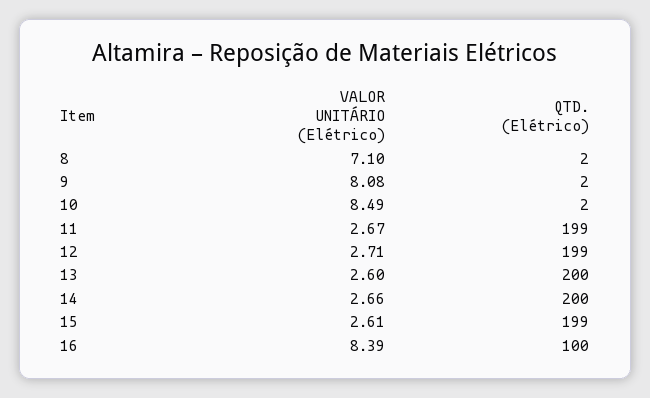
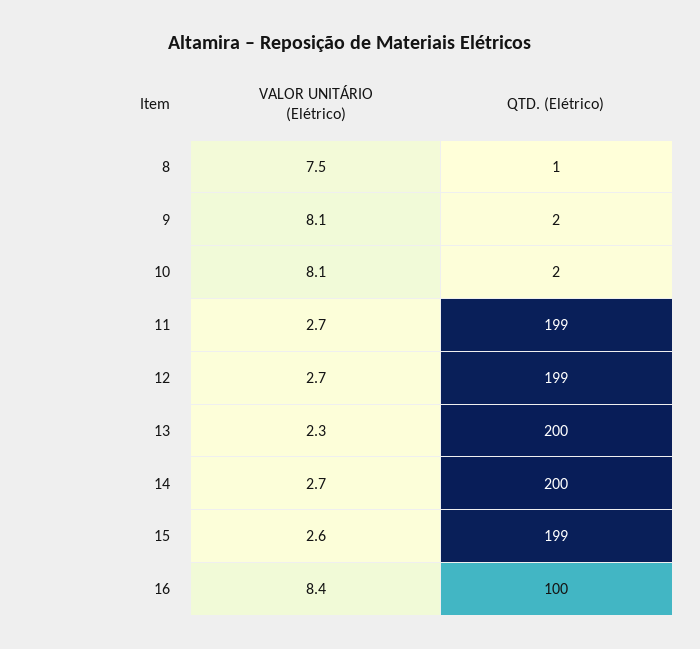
VALOR UNITÁRIO (Elétrico), 8: 7.1 -> 7.5
QTD. (Elétrico), 8: 2 -> 1
VALOR UNITÁRIO (Elétrico), 10: 8.49 -> 8.1
VALOR UNITÁRIO (Elétrico), 13: 2.6 -> 2.3

